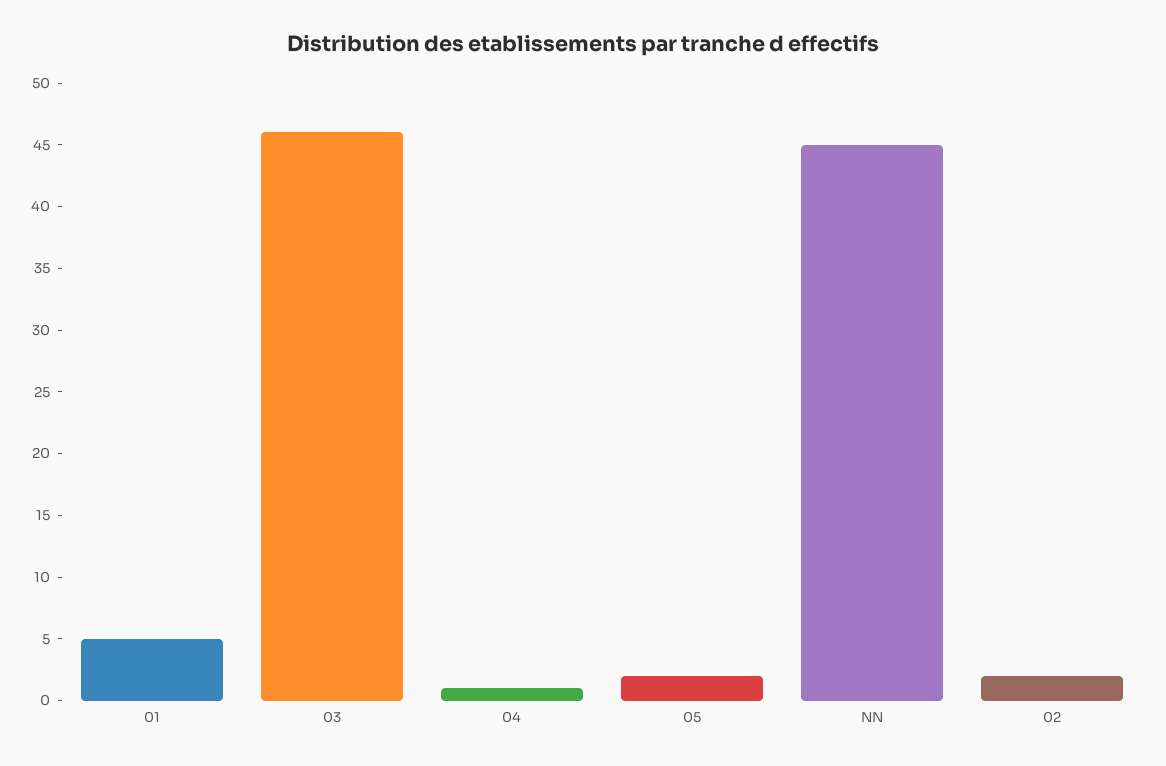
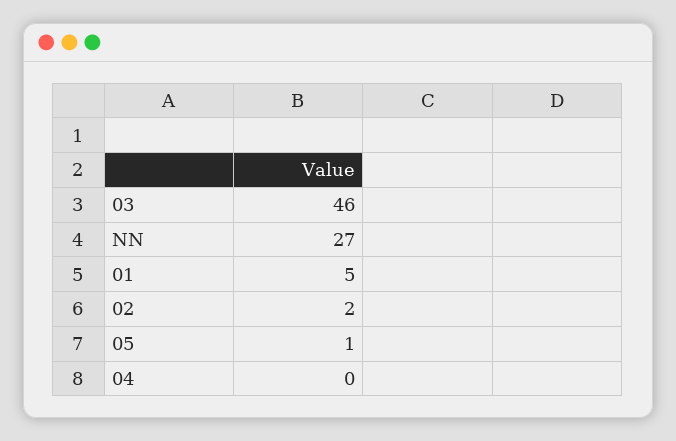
04: 1 -> 0
05: 2 -> 1
NN: 45 -> 27

